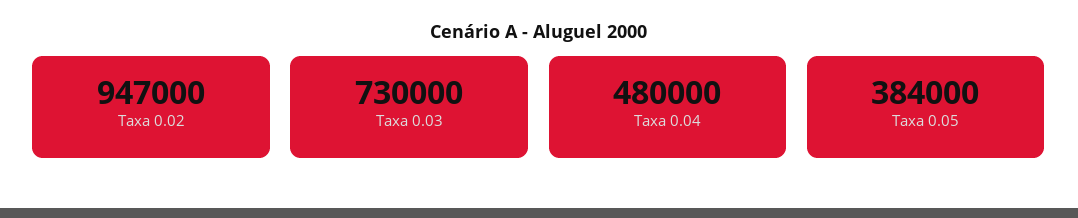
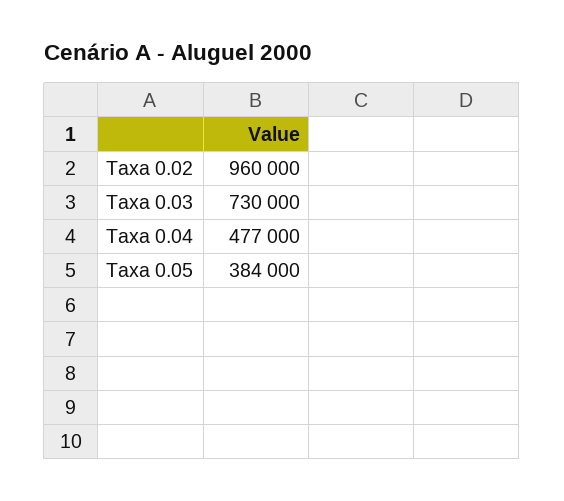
Taxa 0.02: 947000 -> 960000
Taxa 0.04: 480000 -> 477000

